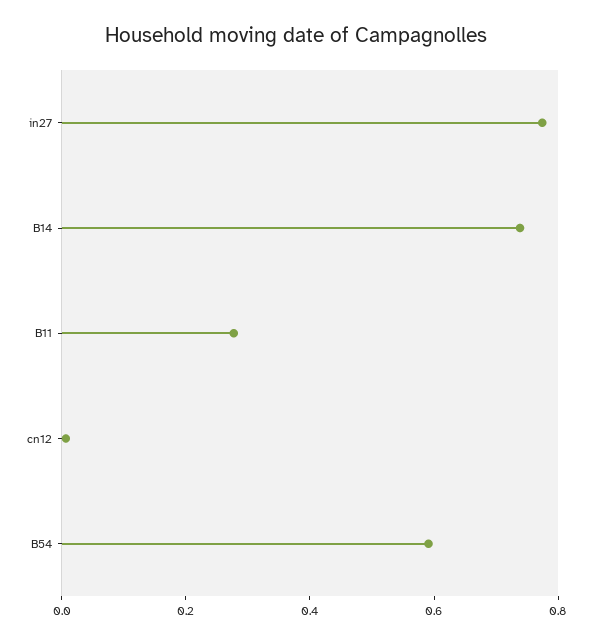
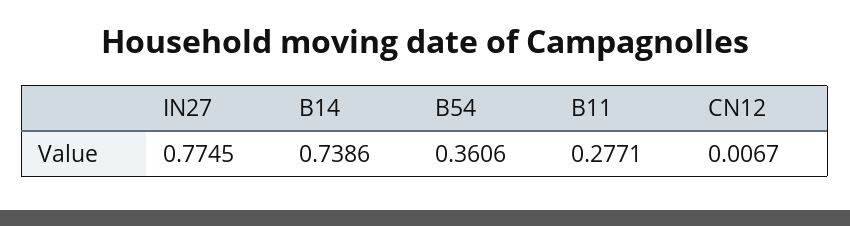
B54: 0.6 -> 0.3606

